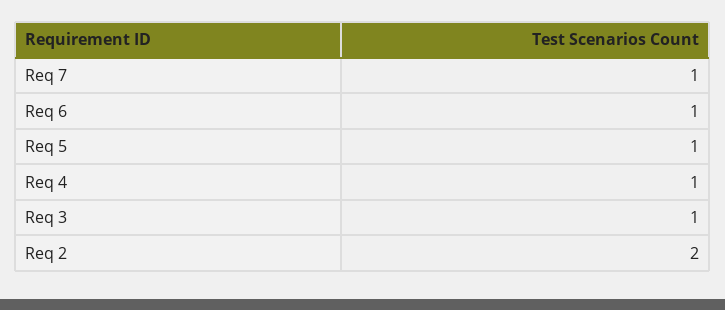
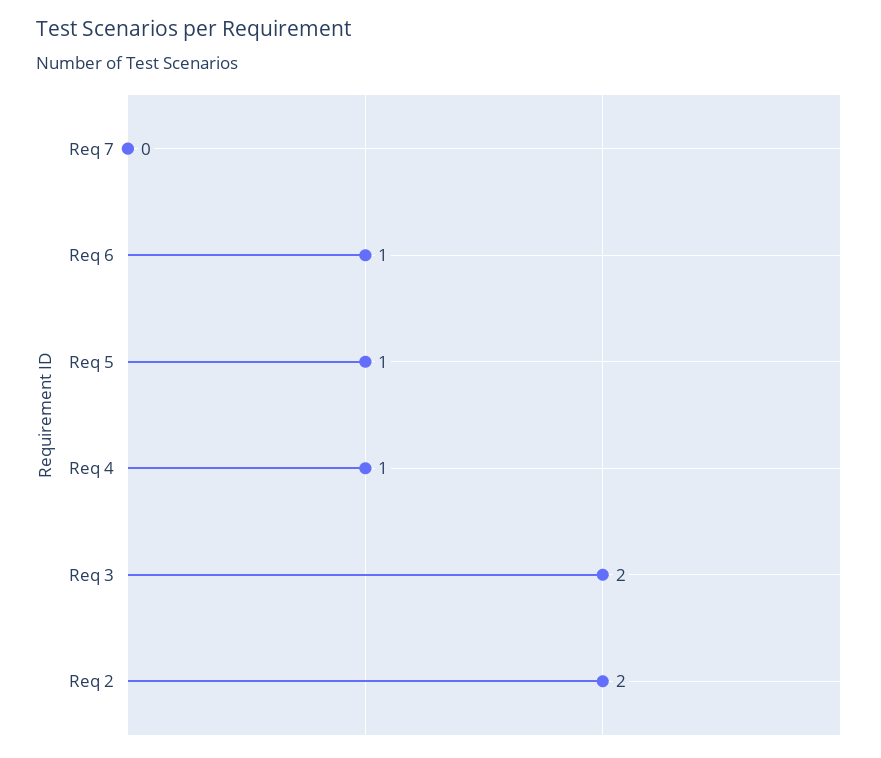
Req 7: 1 -> 0
Req 3: 1 -> 2

